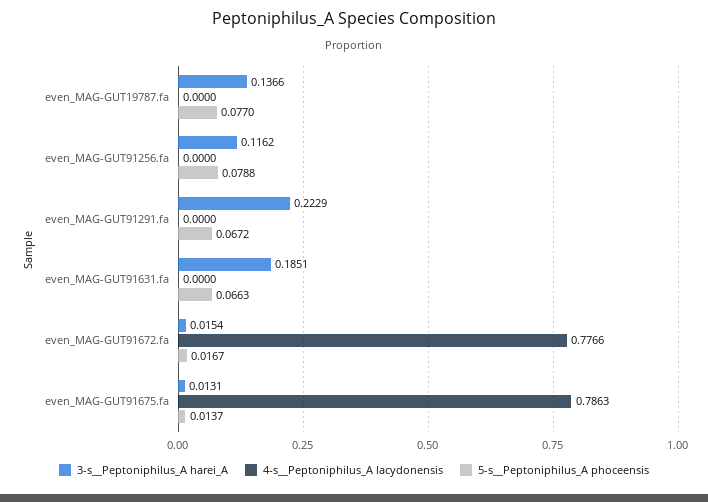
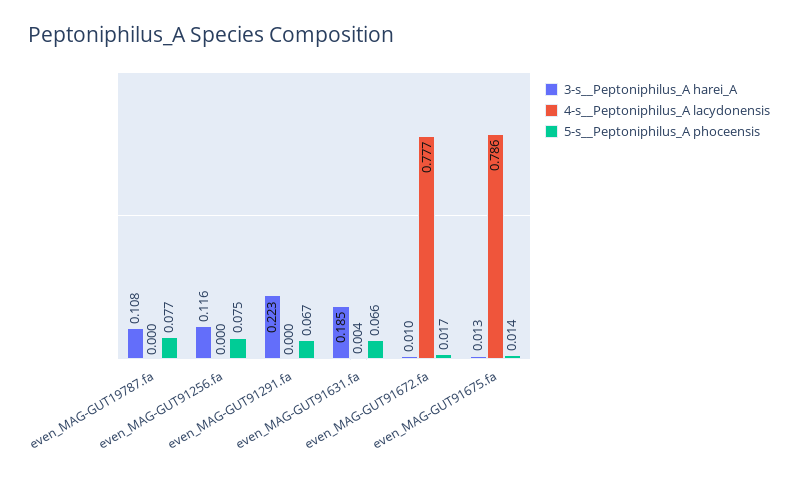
3-s__Peptoniphilus_A harei_A, even_MAG-GUT19787.fa: 0.1366 -> 0.108
5-s__Peptoniphilus_A phoceensis, even_MAG-GUT91256.fa: 0.0788 -> 0.075
4-s__Peptoniphilus_A lacydonensis, even_MAG-GUT91631.fa: 0 -> 0.004
3-s__Peptoniphilus_A harei_A, even_MAG-GUT91672.fa: 0.0154 -> 0.01

